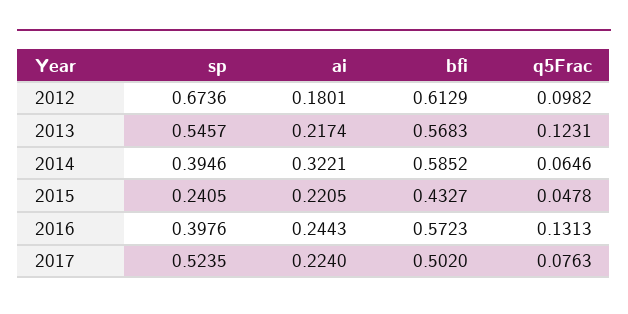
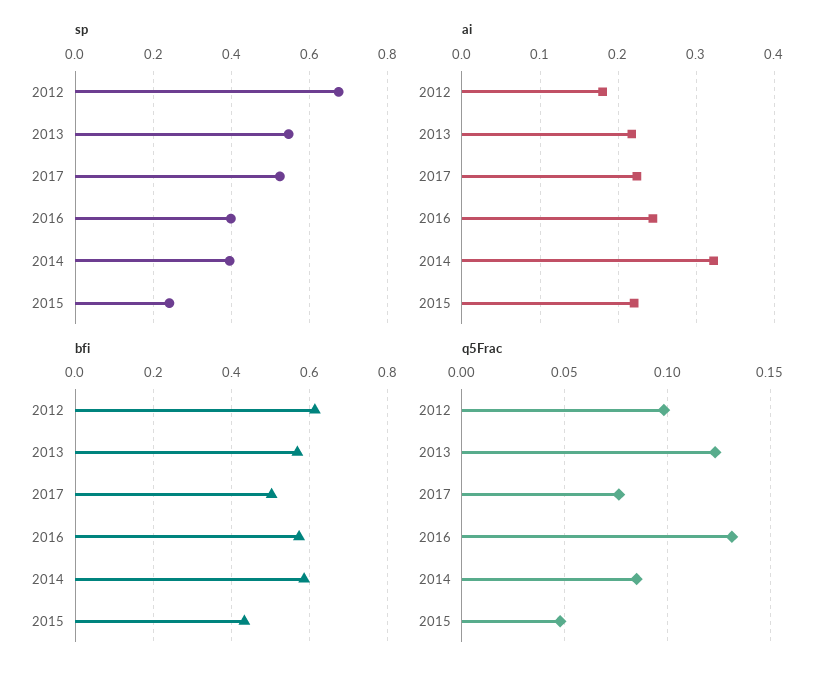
q5Frac, 2014: 0.0646 -> 0.085

